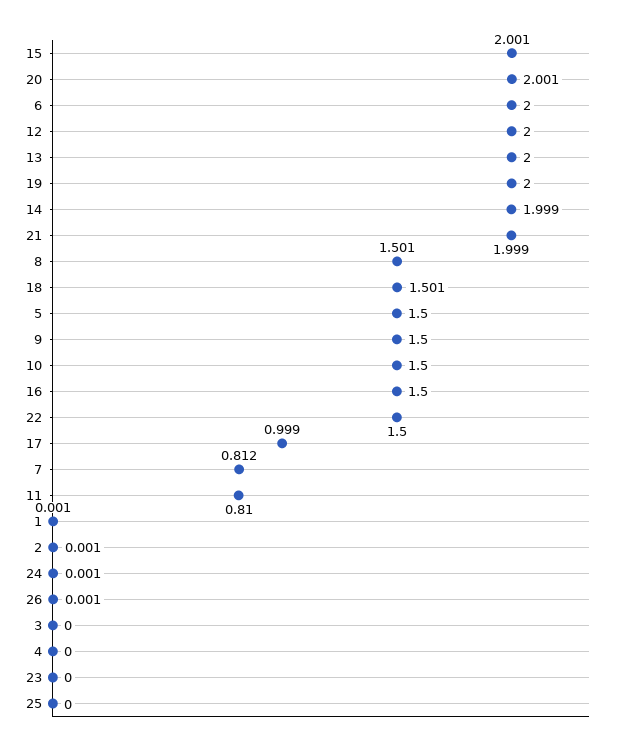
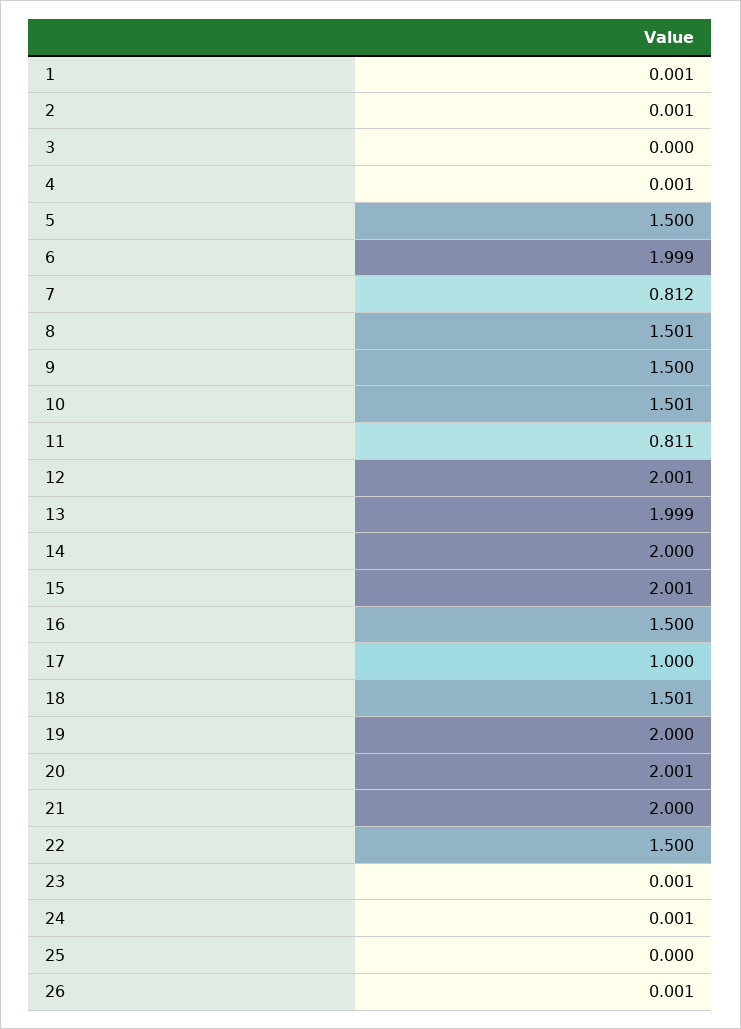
6: 2 -> 1.999
12: 2 -> 2.001
13: 2 -> 1.999
14: 1.999 -> 2
21: 1.999 -> 2
10: 1.5 -> 1.501
17: 0.999 -> 1
11: 0.81 -> 0.811
4: 0 -> 0.001
23: 0 -> 0.001

